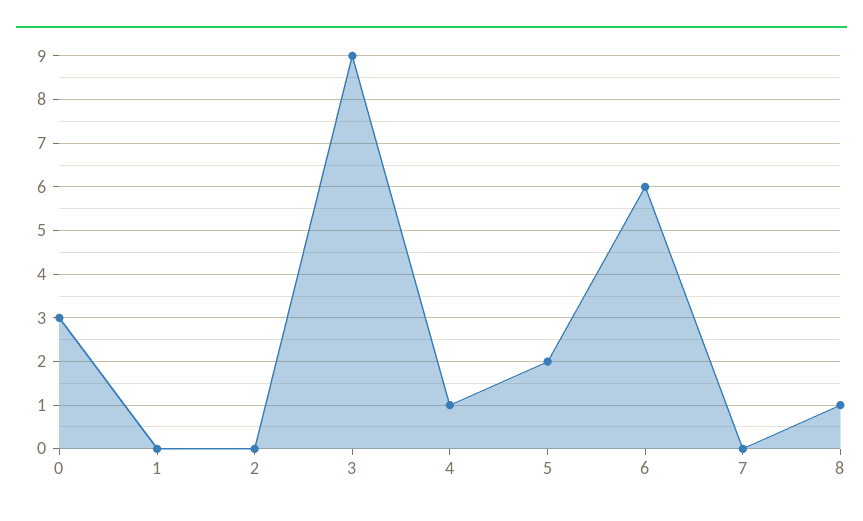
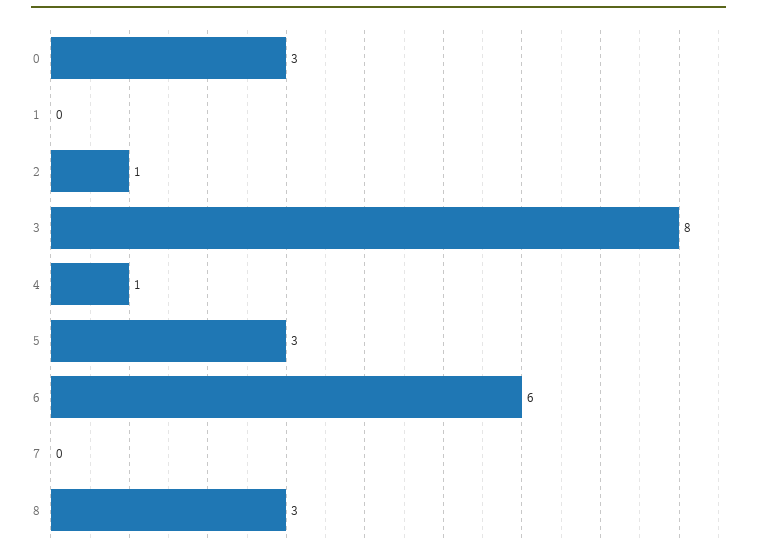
2: 0 -> 1
3: 9 -> 8
5: 2 -> 3
8: 1 -> 3

